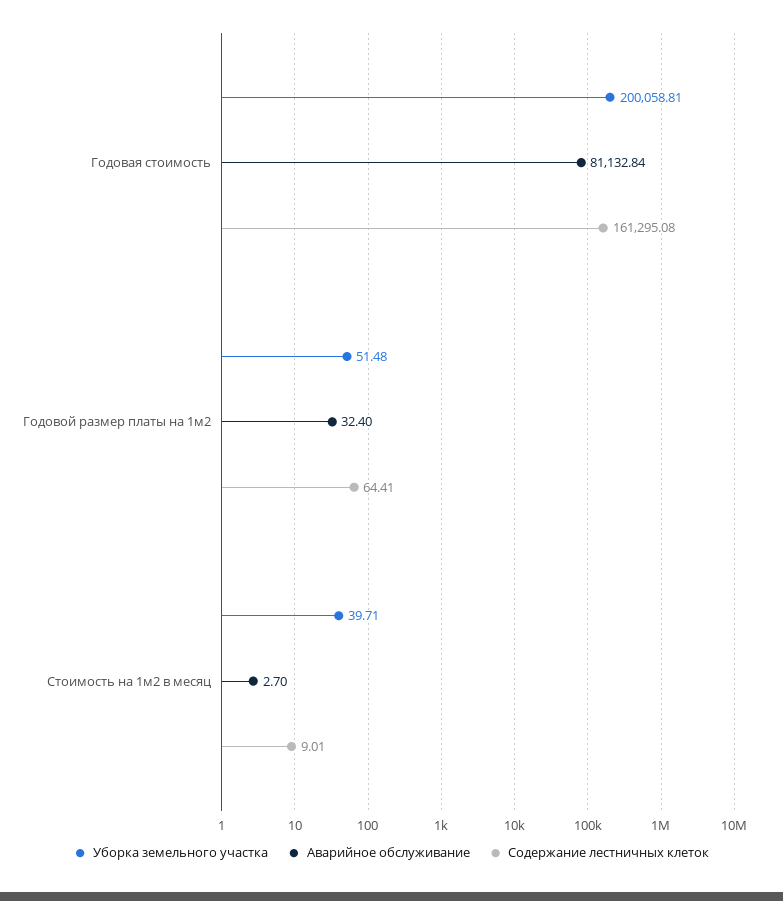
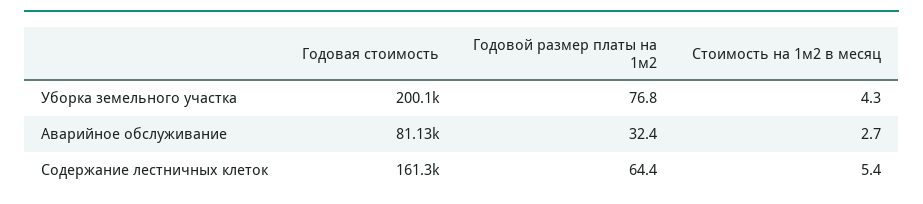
Уборка земельного участка, Годовой размер платы на 1м2: 51.48 -> 76.8
Уборка земельного участка, Стоимость на 1м2 в месяц: 39.71 -> 4.3
Содержание лестничных клеток, Стоимость на 1м2 в месяц: 9.01 -> 5.4

